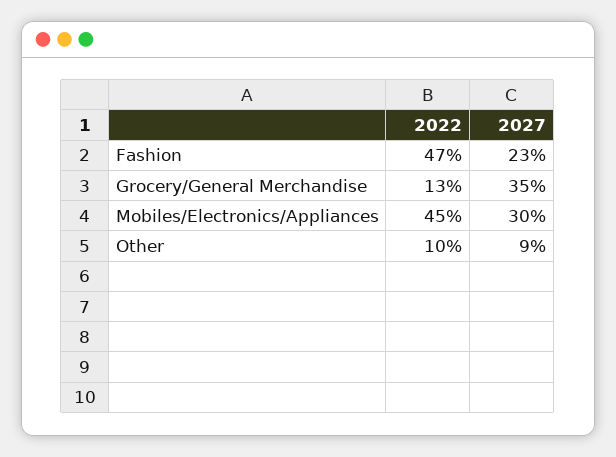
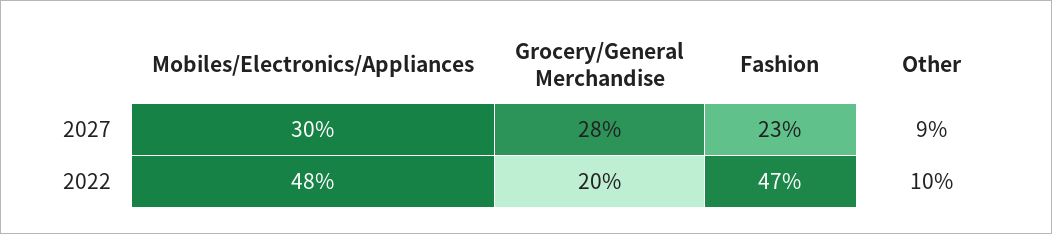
2022, Grocery/General Merchandise: 13 -> 20
2027, Grocery/General Merchandise: 35 -> 28
2022, Mobiles/Electronics/Appliances: 45 -> 48

